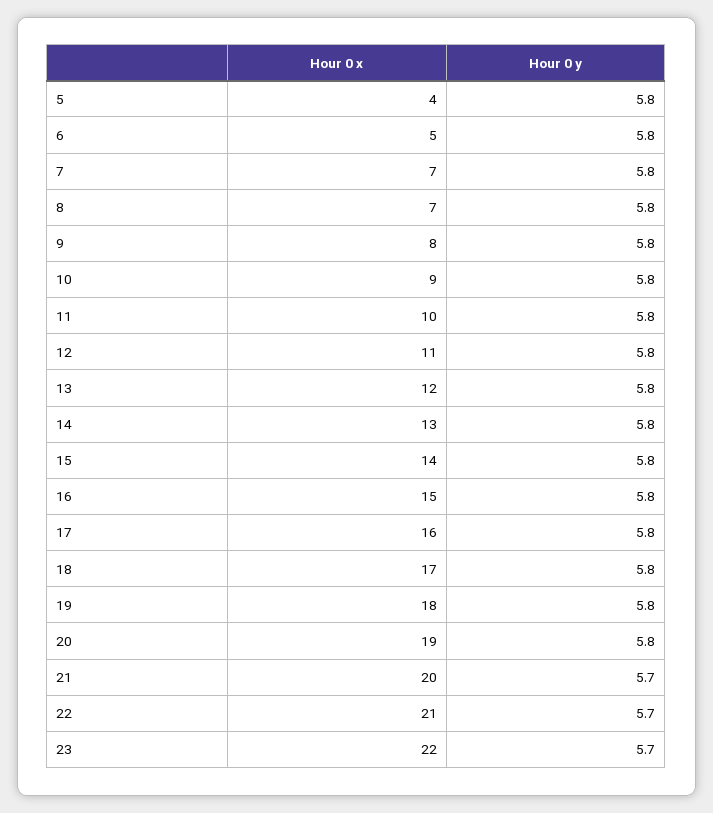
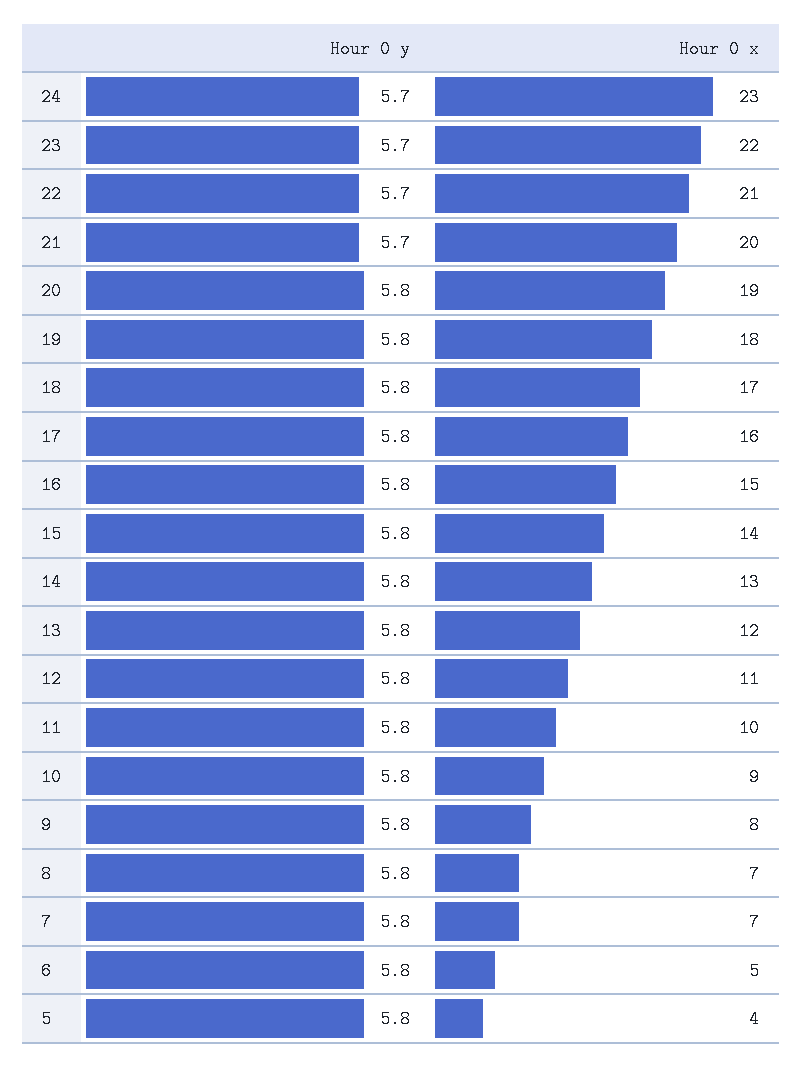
Hour 0 y, 24: none -> 5.7
Hour 0 x, 24: none -> 23

